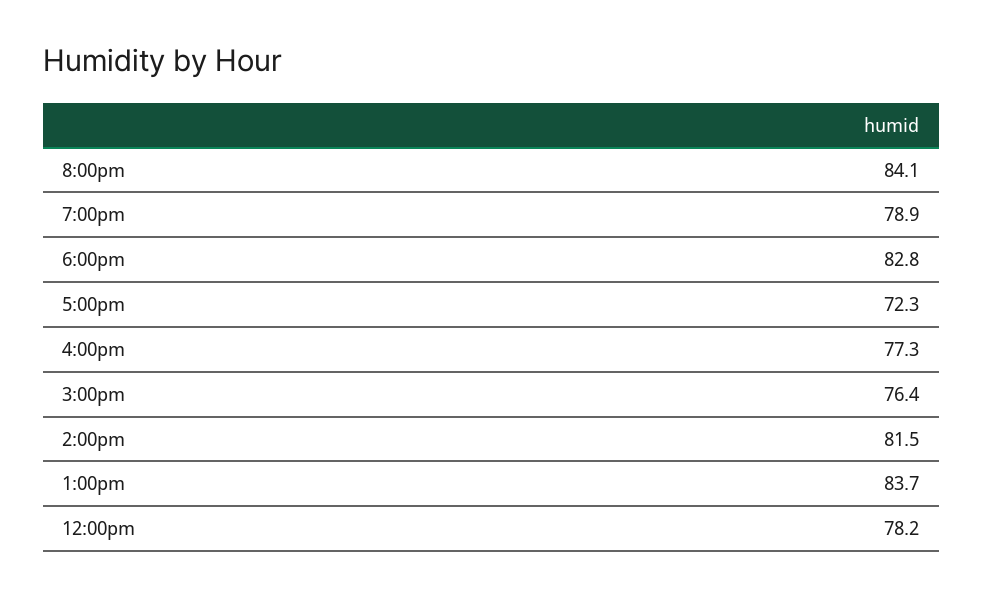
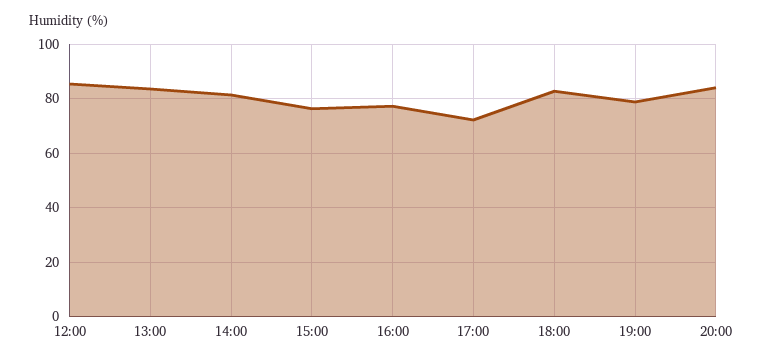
12:00pm: 78.2 -> 85

